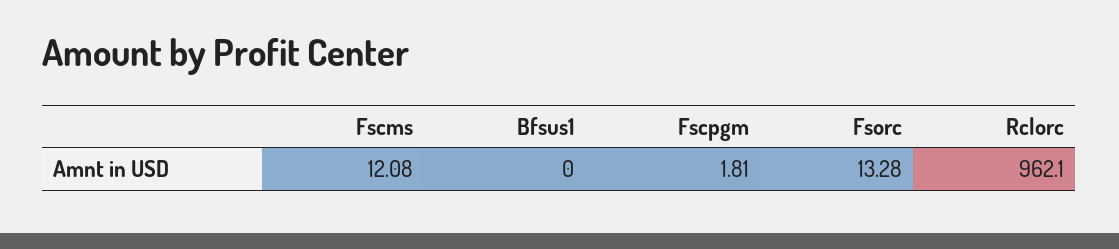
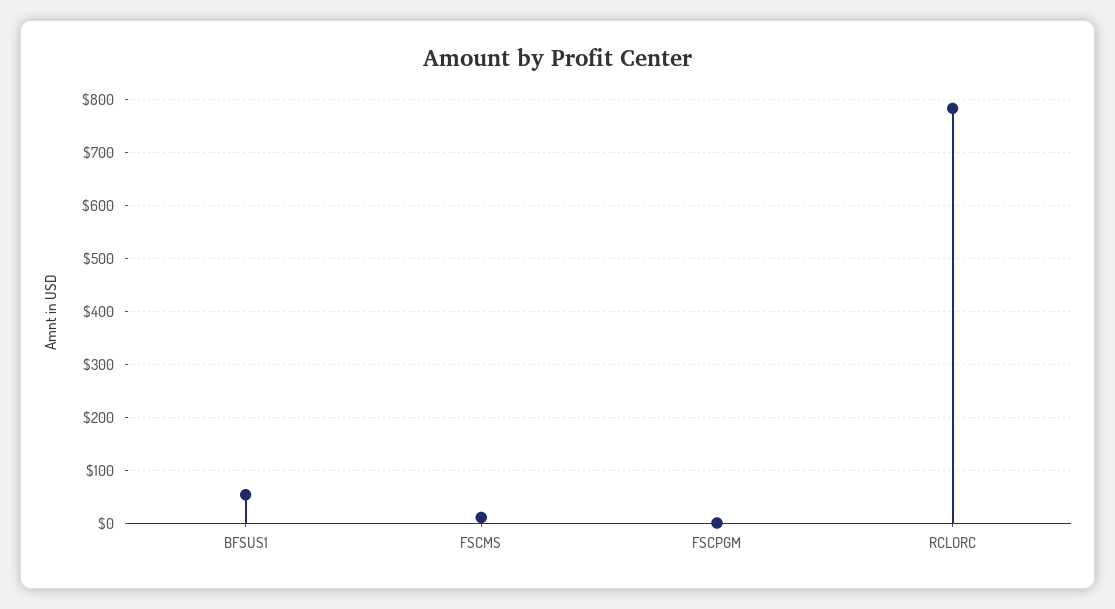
Bfsus1: 0 -> 60
Fsorc: 13.28 -> none
Rclorc: 962.1 -> 780

